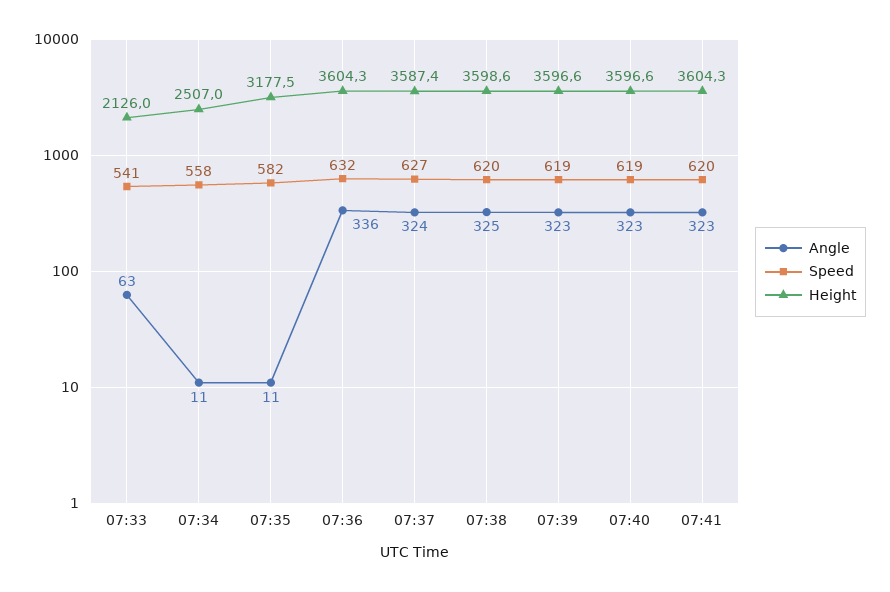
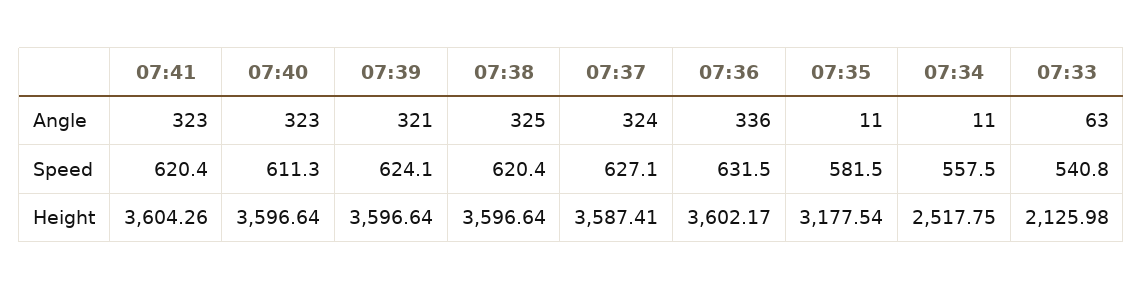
Height, 07:34: 2507 -> 2517.75
Height, 07:36: 3604.3 -> 3602.17
Height, 07:38: 3598.6 -> 3596.64
Angle, 07:39: 323 -> 321
Speed, 07:39: 619 -> 624.1
Speed, 07:40: 619 -> 611.3

